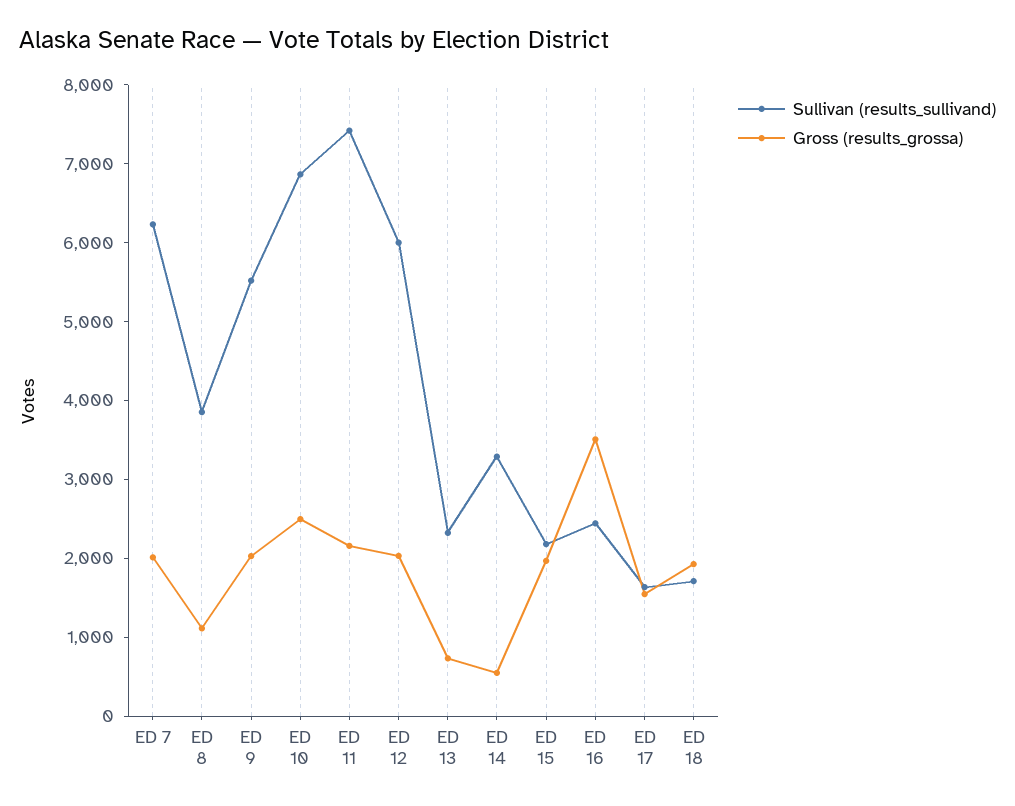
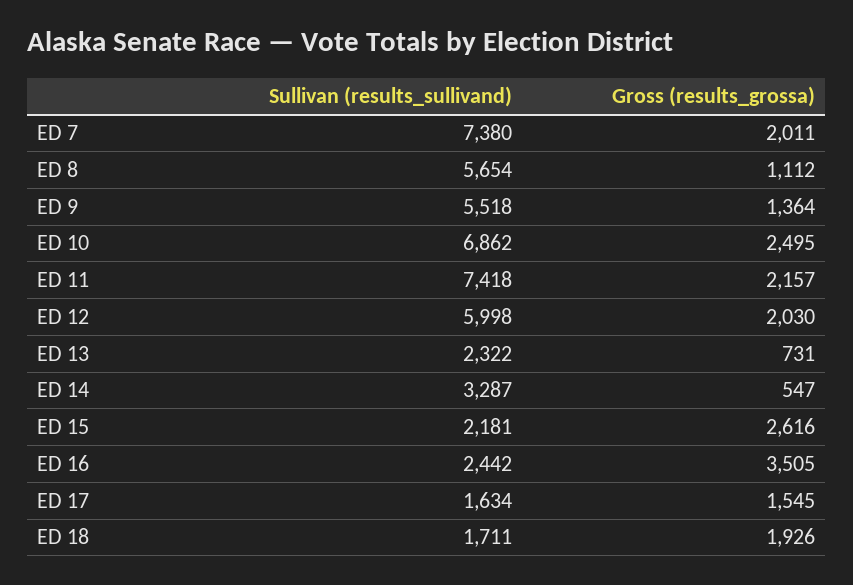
Sullivan (results_sullivand), ED 7: 6200 -> 7380
Sullivan (results_sullivand), ED 8: 3800 -> 5654
Gross (results_grossa), ED 9: 2000 -> 1364
Gross (results_grossa), ED 15: 2000 -> 2616

